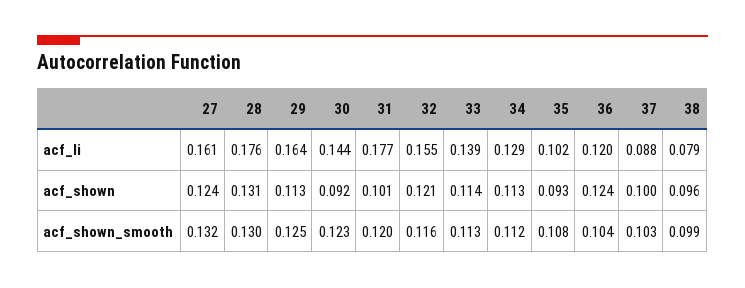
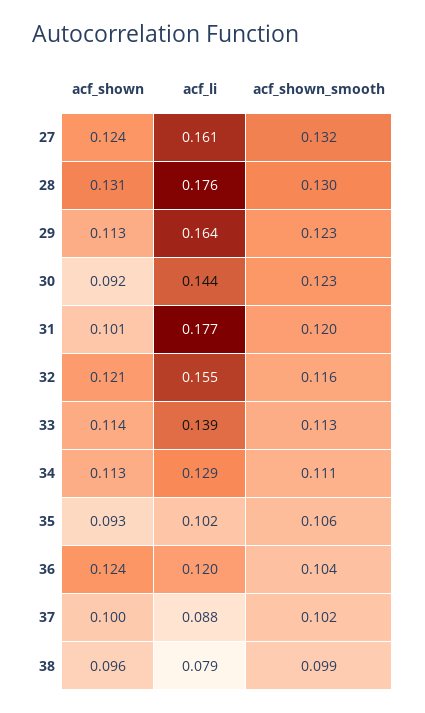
29, acf_shown_smooth: 0.125 -> 0.123
34, acf_shown_smooth: 0.112 -> 0.111
35, acf_shown_smooth: 0.108 -> 0.106
37, acf_shown_smooth: 0.103 -> 0.102

